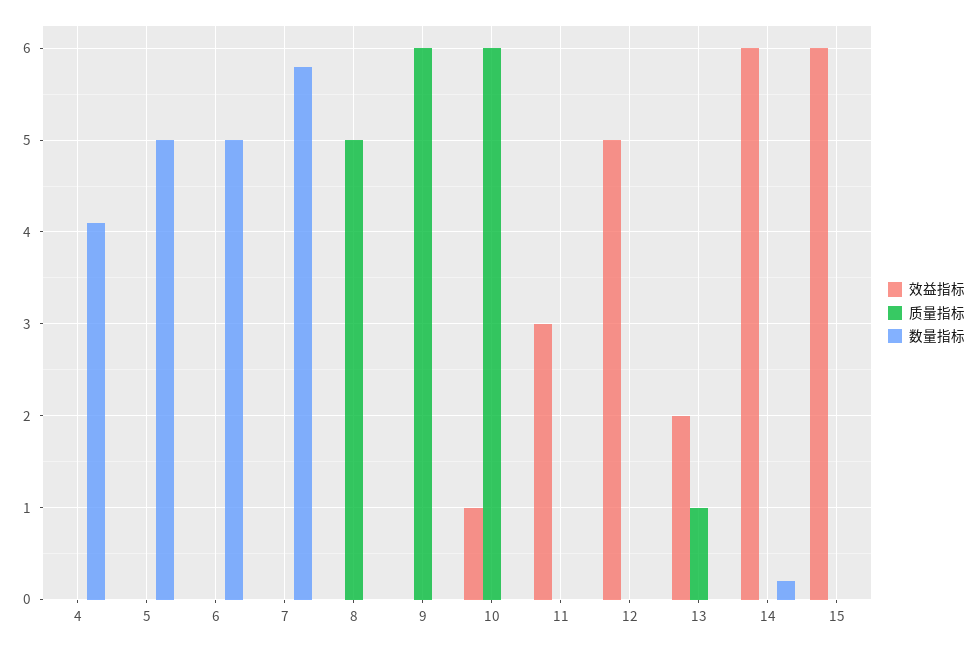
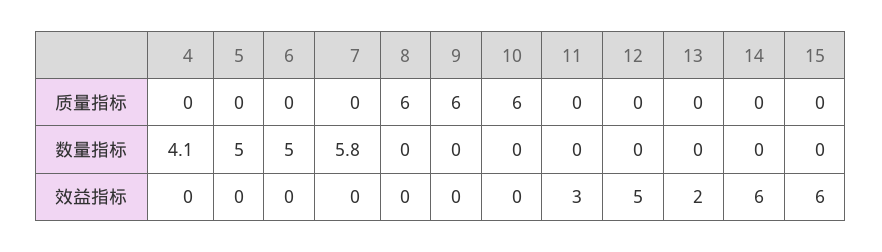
质量指标, 8: 5 -> 6
效益指标, 10: 1 -> 0
质量指标, 13: 1 -> 0
数量指标, 14: 0.2 -> 0

